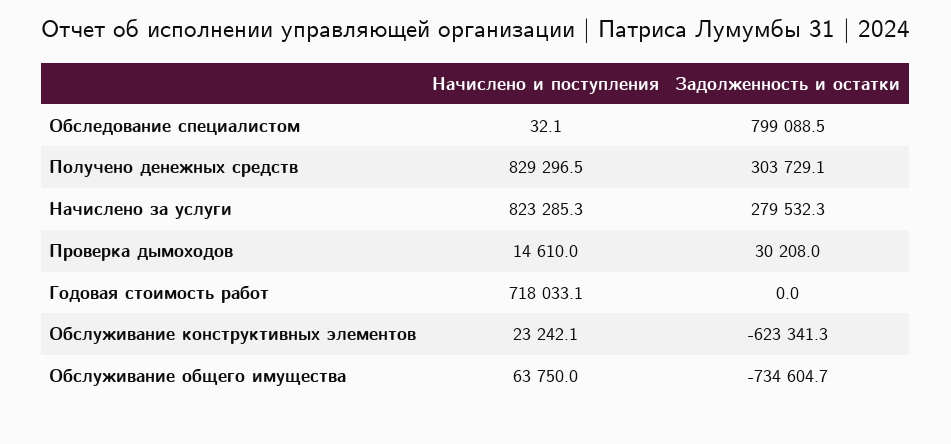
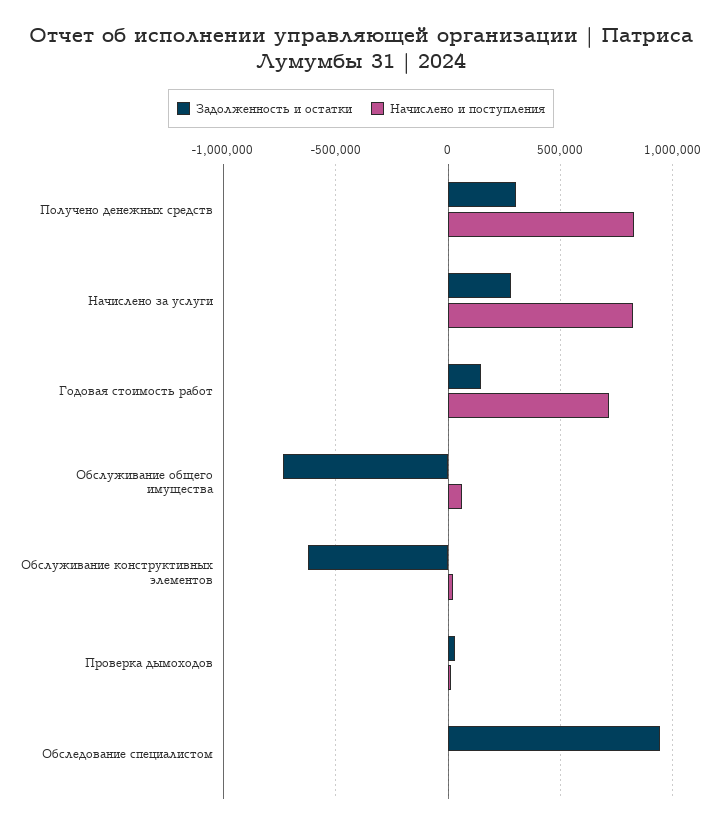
Задолженность и остатки, Обследование специалистом: 799088.5 -> 950000
Задолженность и остатки, Годовая стоимость работ: 0 -> 150000

